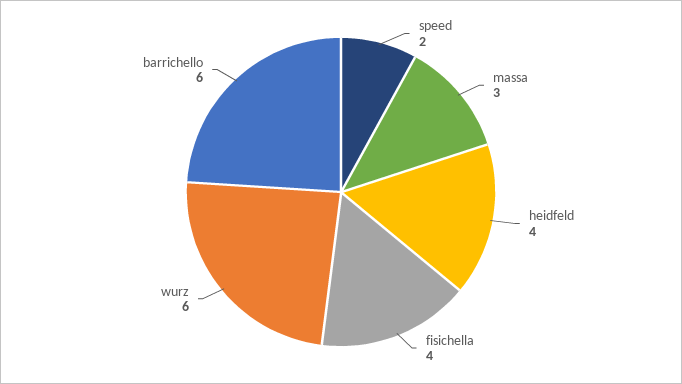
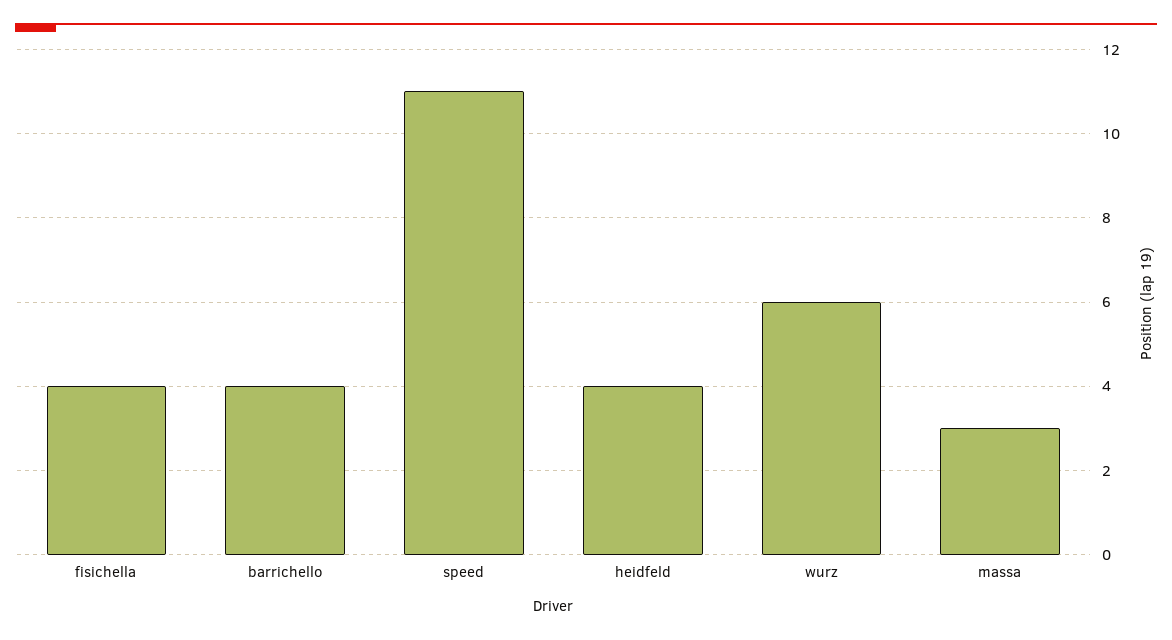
speed: 2 -> 11
barrichello: 6 -> 4

